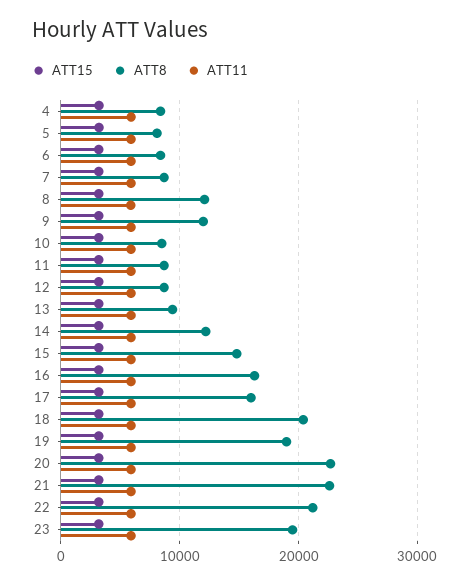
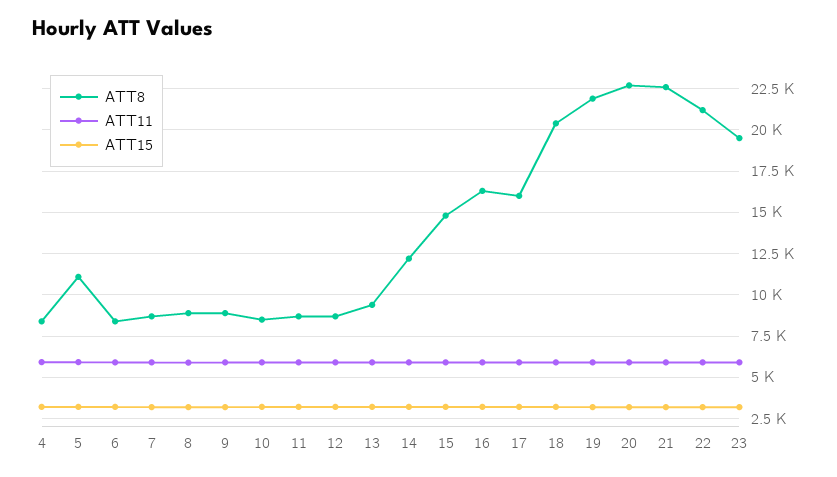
ATT8, 5: 8000 -> 11000
ATT8, 8: 12000 -> 9000
ATT8, 9: 12000 -> 9000
ATT8, 19: 19000 -> 22000

